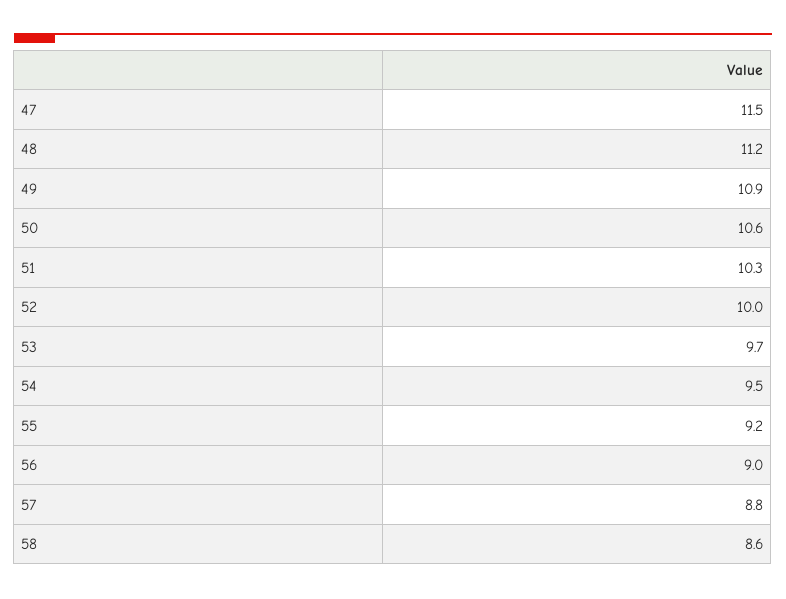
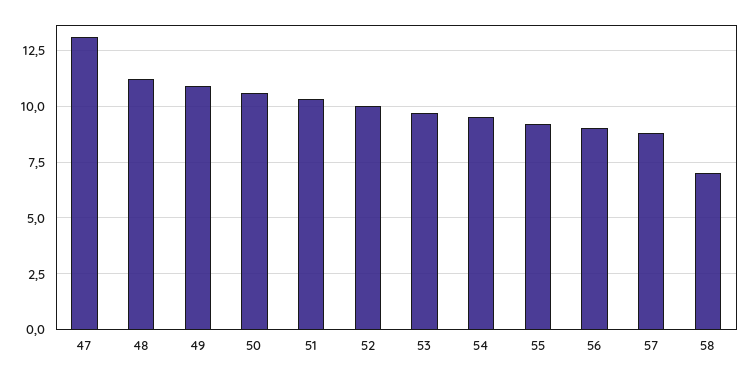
47: 11.5 -> 13
58: 8.6 -> 7

